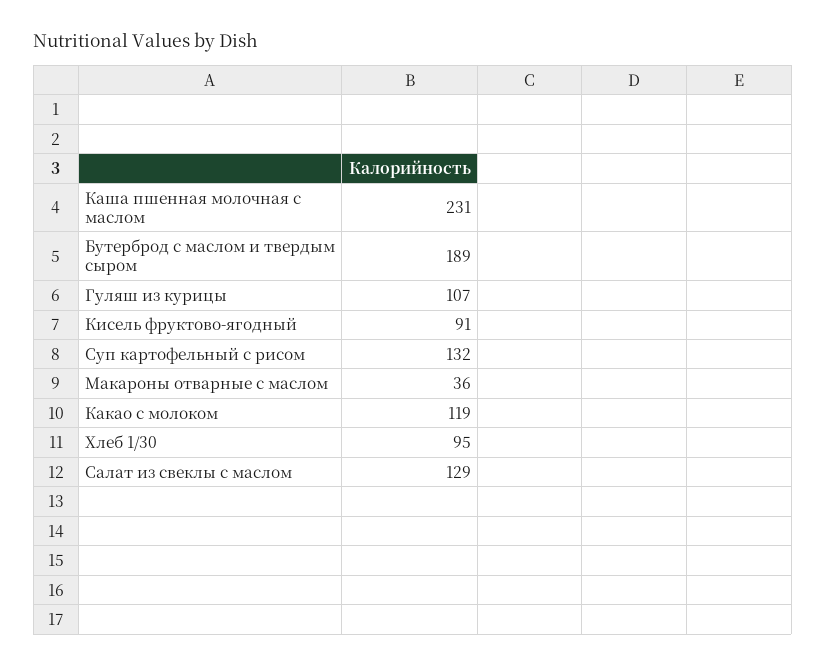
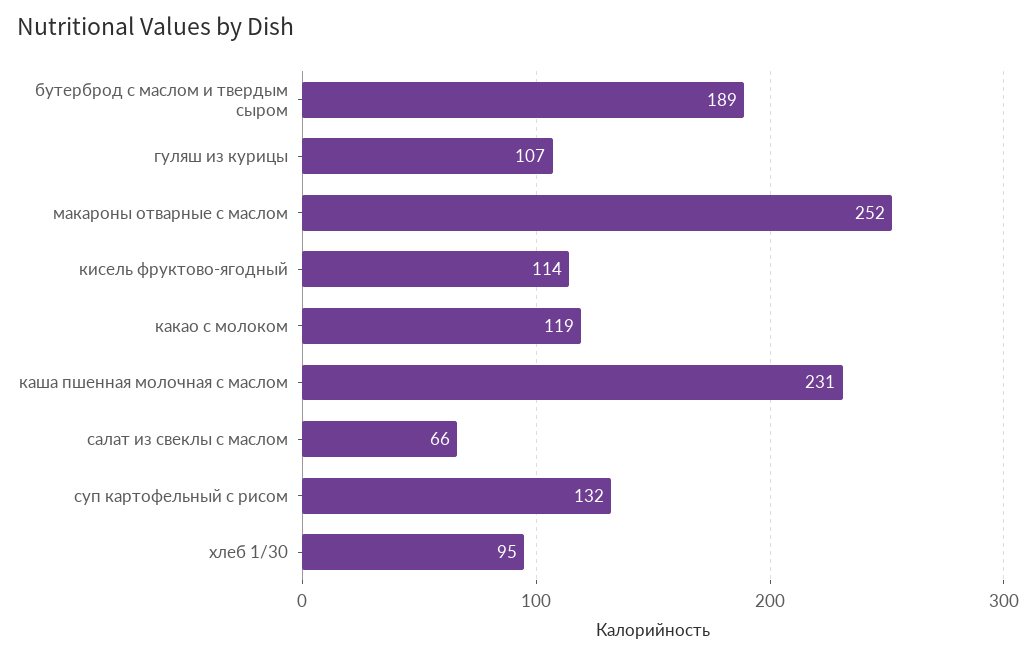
Кисель фруктово-ягодный: 91 -> 114
Макароны отварные с маслом: 36 -> 252
Салат из свеклы с маслом: 129 -> 66

